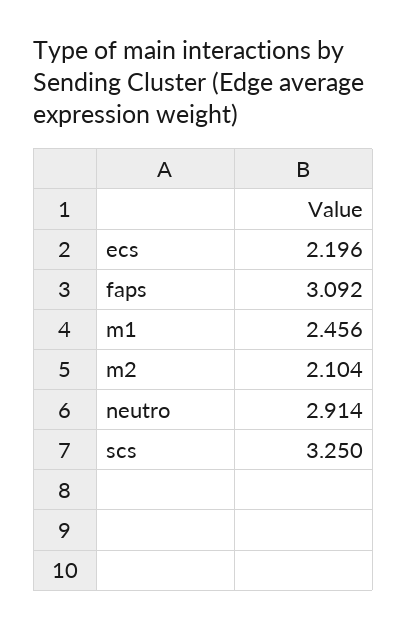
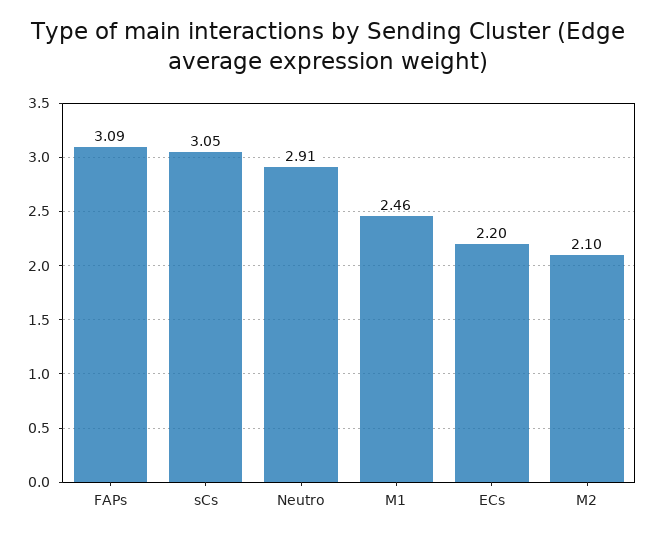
scs: 3.25 -> 3.05

